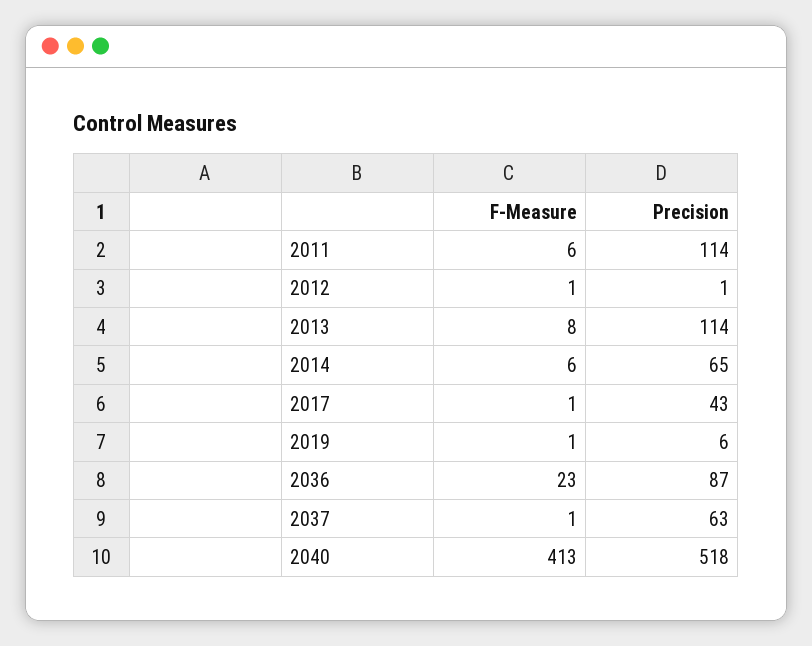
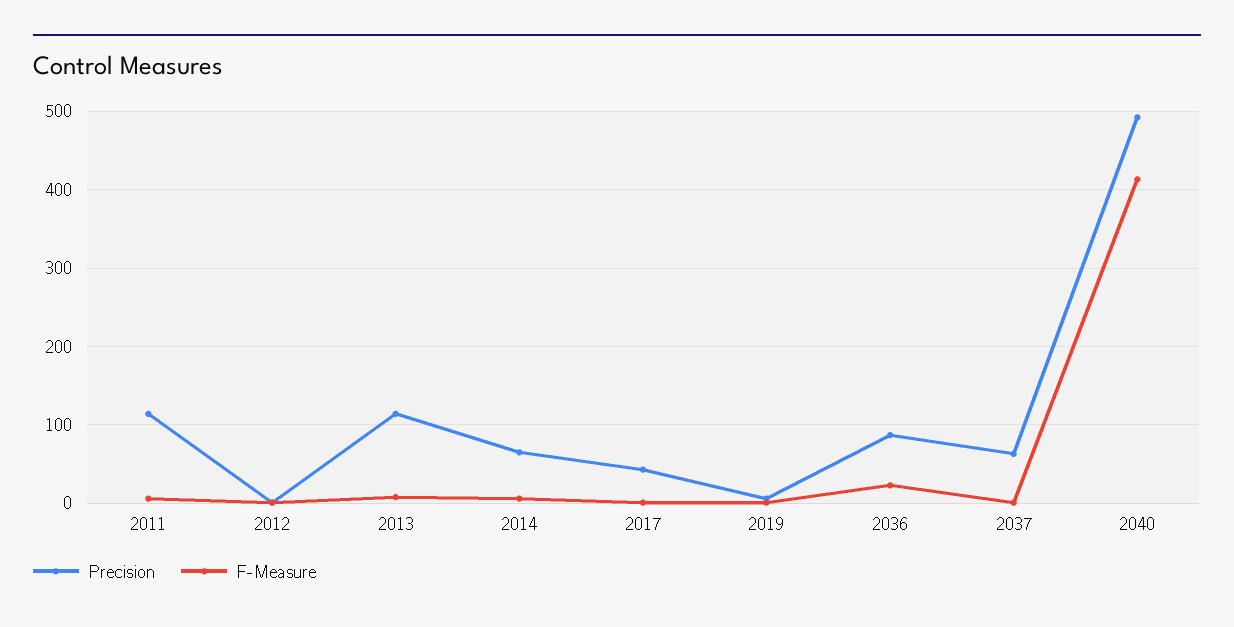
Precision, 2040: 518 -> 490

